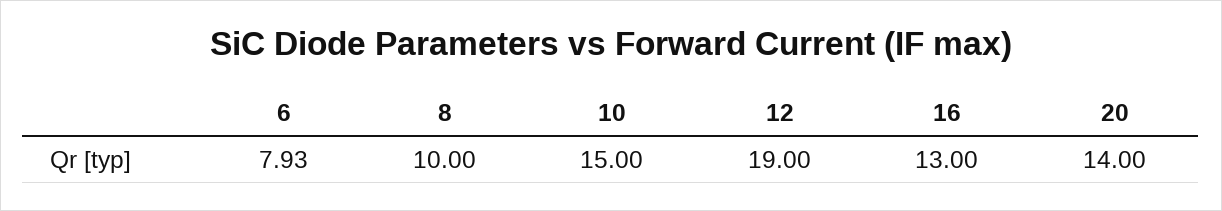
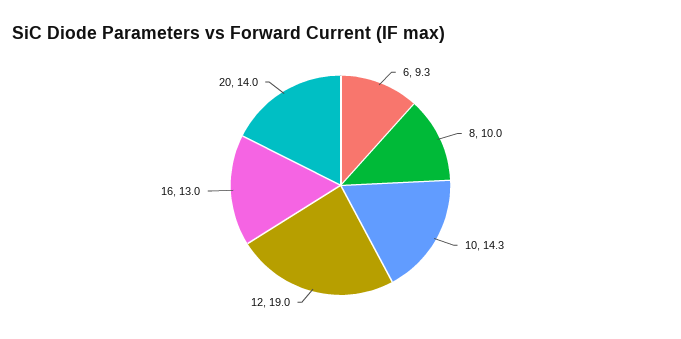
6: 7.93 -> 9.3
10: 15 -> 14.3

